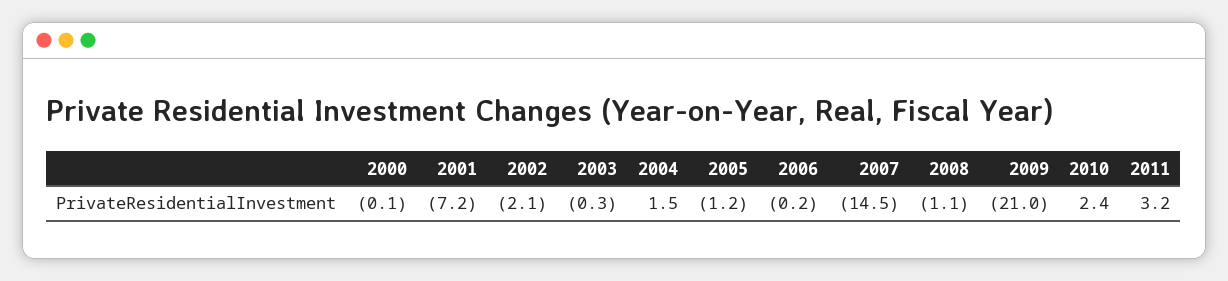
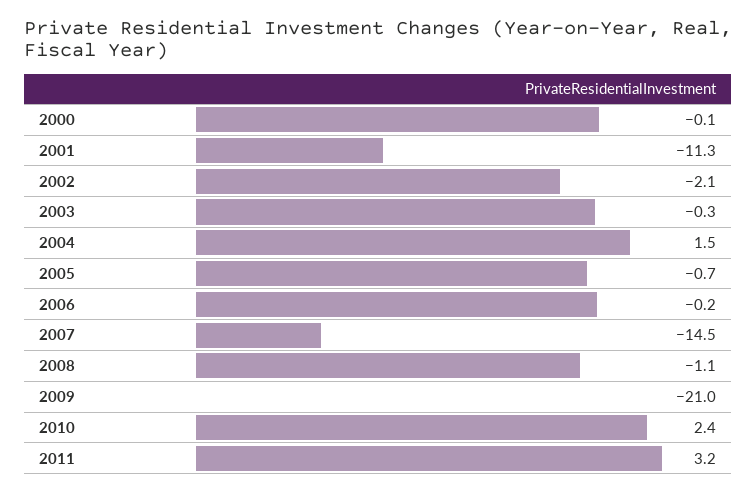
2001: -7.2 -> -11.3
2005: -1.2 -> -0.7

